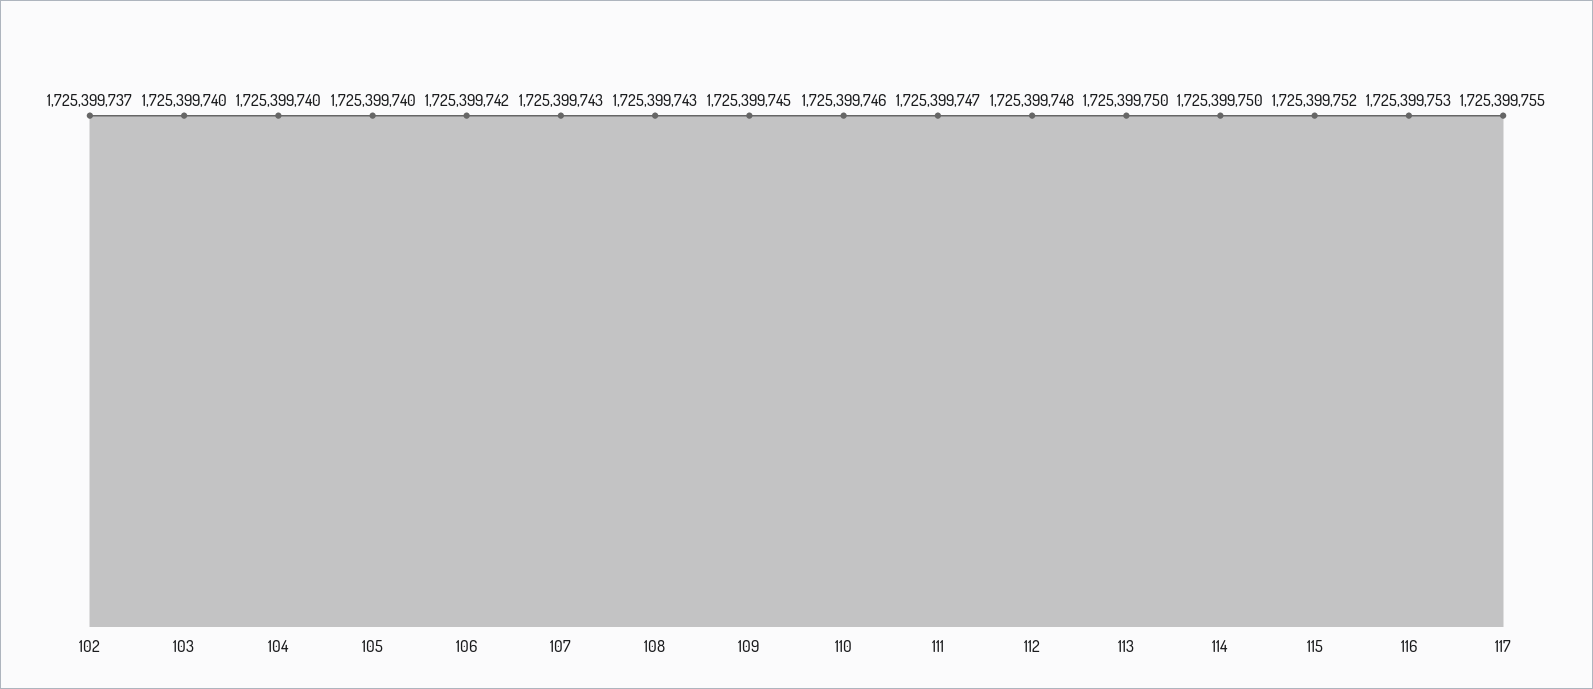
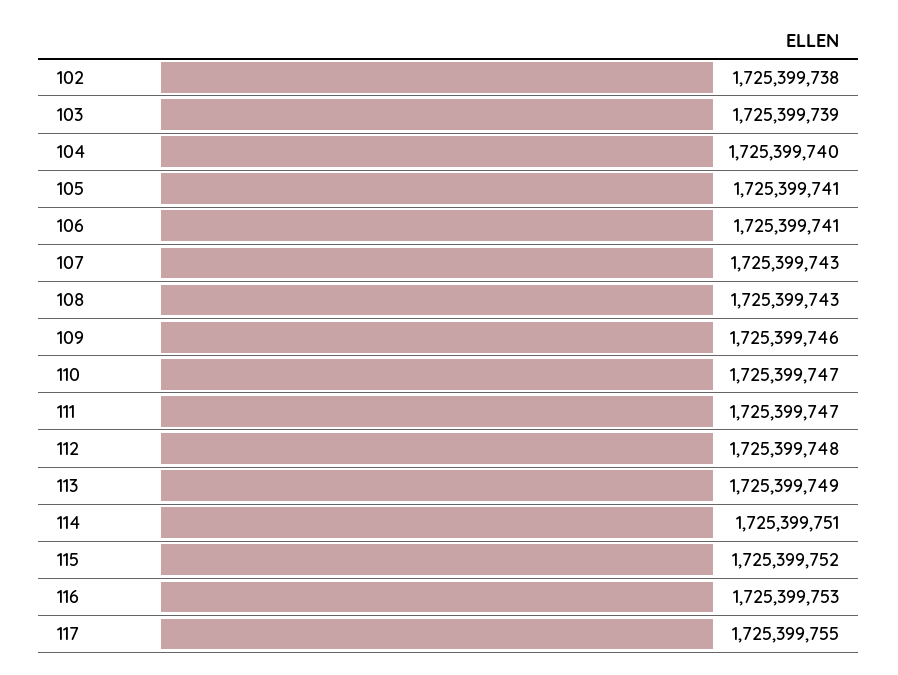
102: 1725399737 -> 1725399738
103: 1725399740 -> 1725399739
105: 1725399740 -> 1725399741
106: 1725399742 -> 1725399741
109: 1725399745 -> 1725399746
110: 1725399746 -> 1725399747
113: 1725399750 -> 1725399749
114: 1725399750 -> 1725399751

